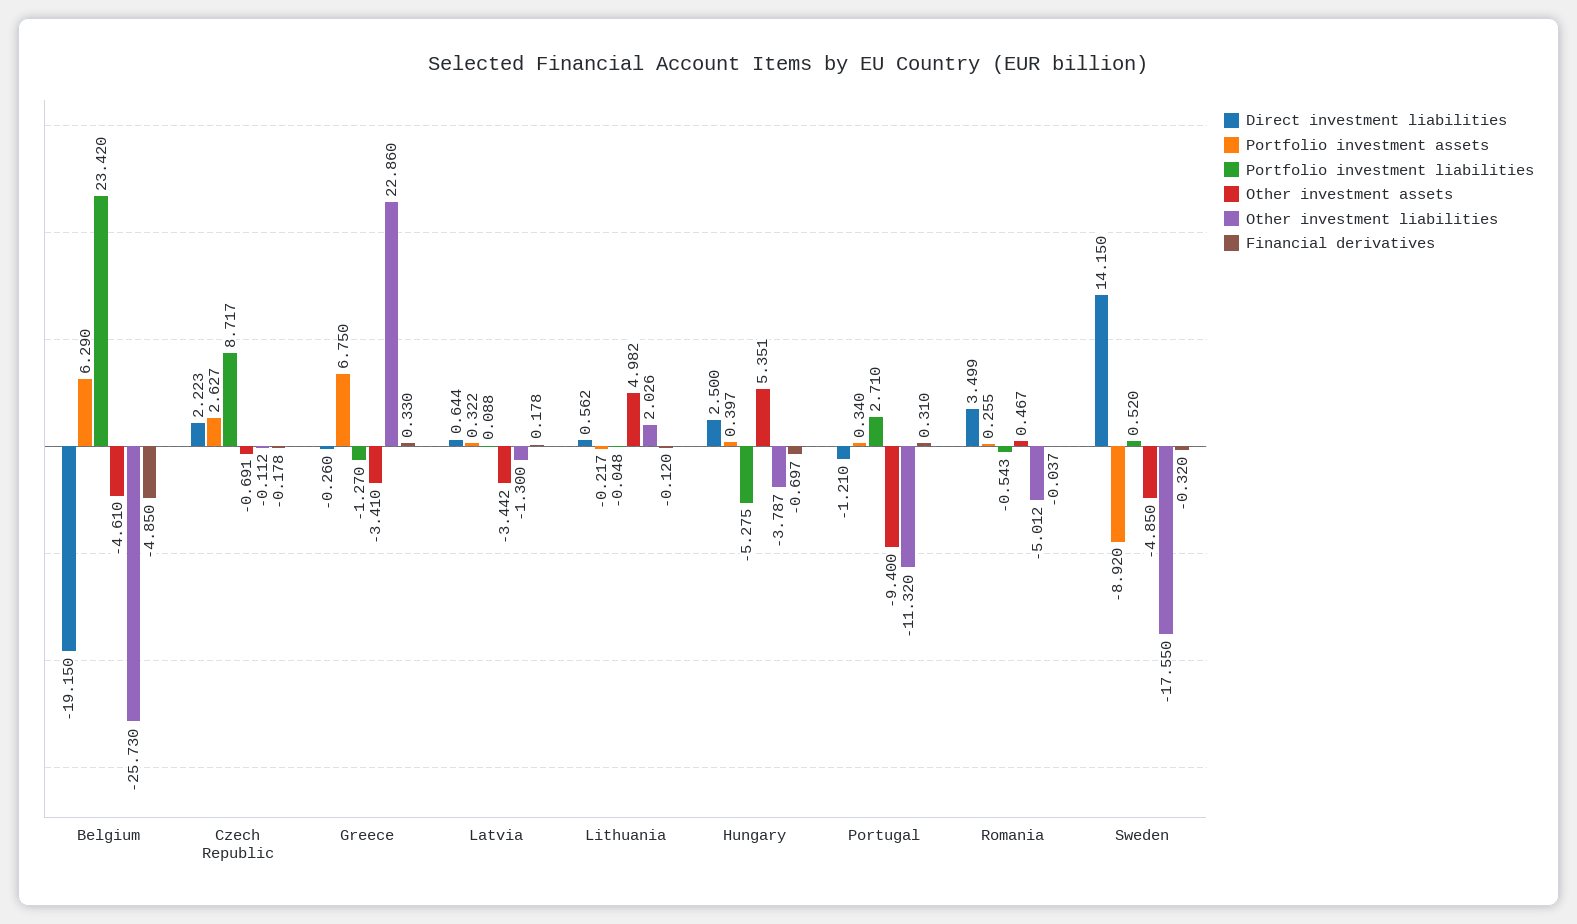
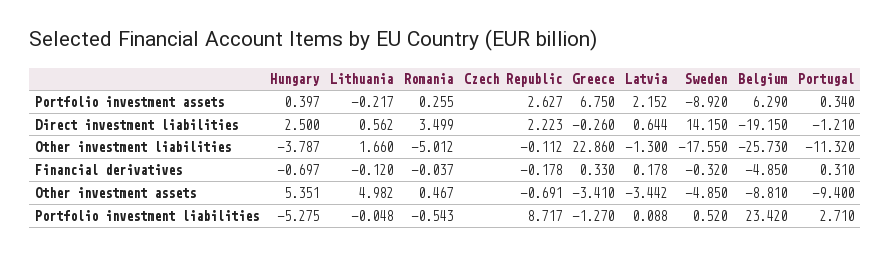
Other investment assets, Belgium: -4.61 -> -8.81
Portfolio investment assets, Latvia: 0.322 -> 2.152
Other investment liabilities, Lithuania: 2.026 -> 1.66

